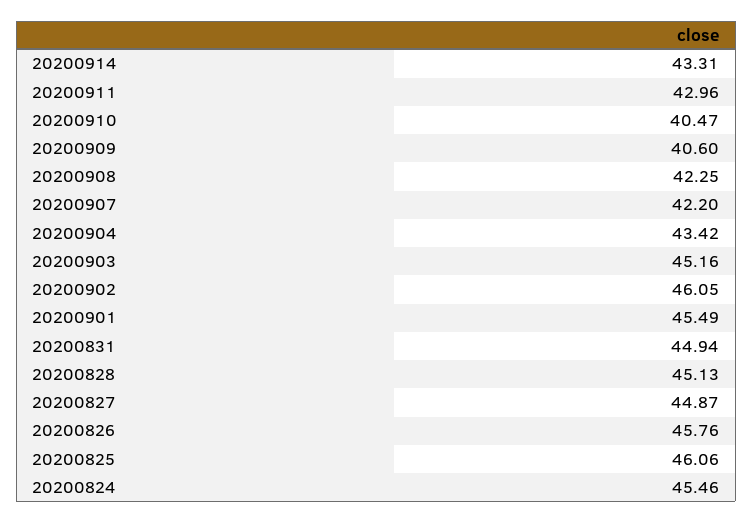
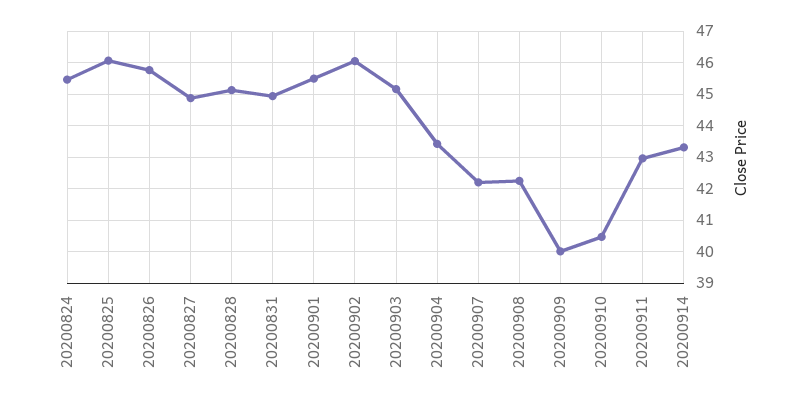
20200909: 40.6 -> 40

